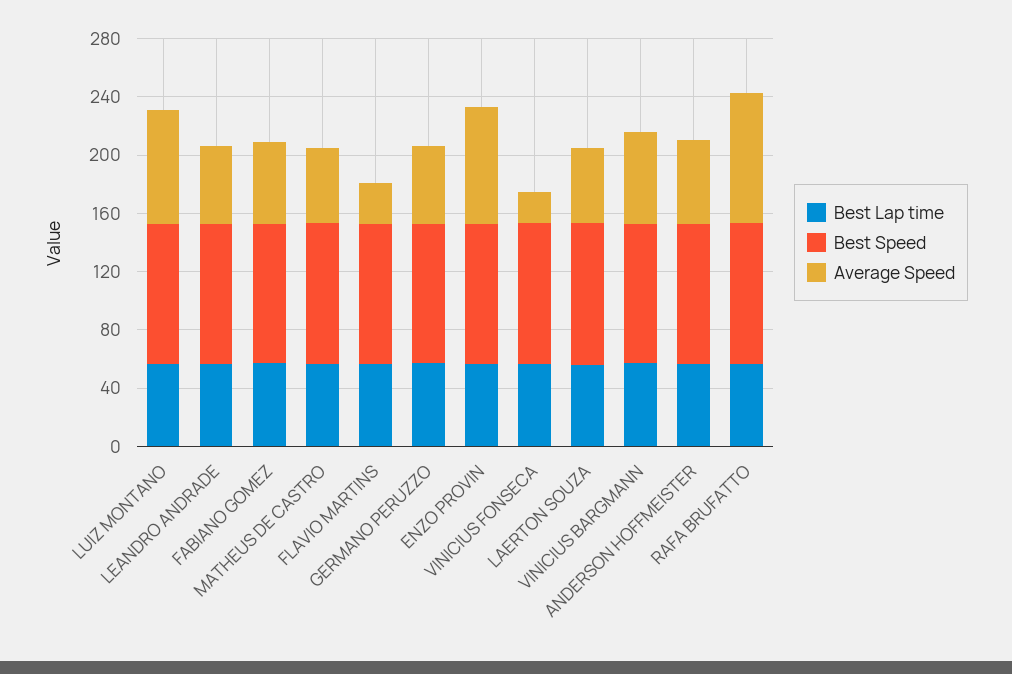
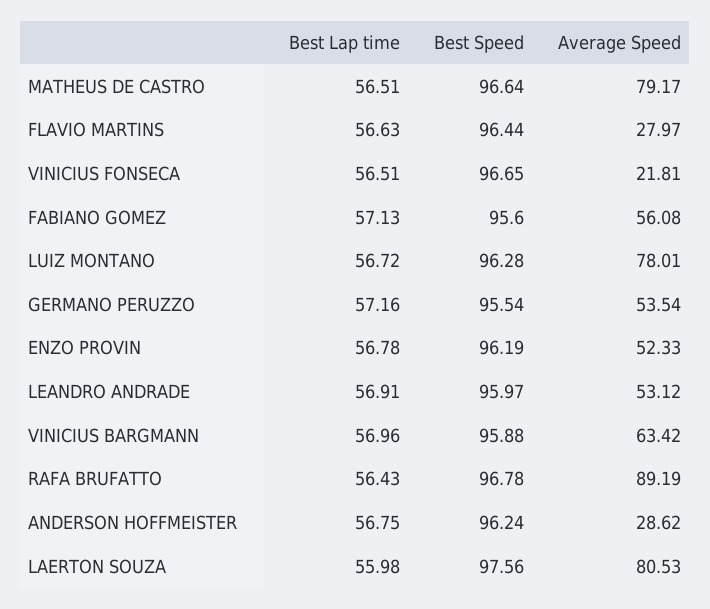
Average Speed, MATHEUS DE CASTRO: 50 -> 79.17
Average Speed, ENZO PROVIN: 80 -> 52.33
Average Speed, LAERTON SOUZA: 50 -> 80.53
Average Speed, ANDERSON HOFFMEISTER: 60 -> 28.62

